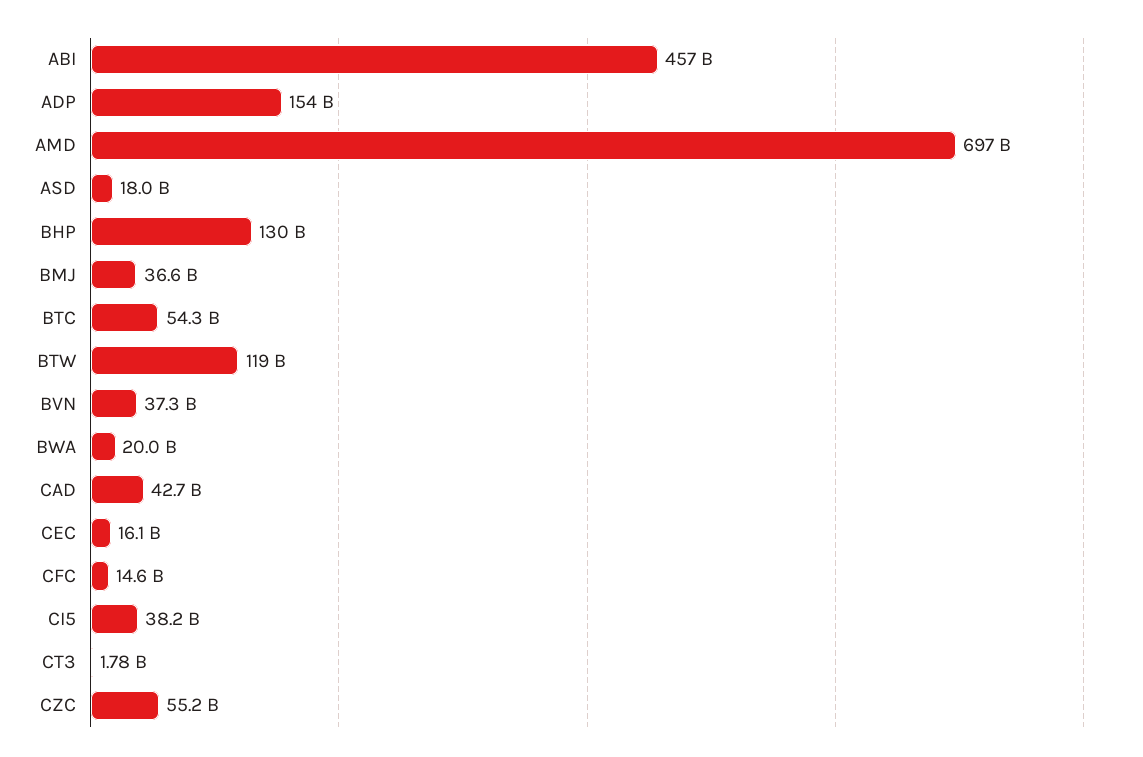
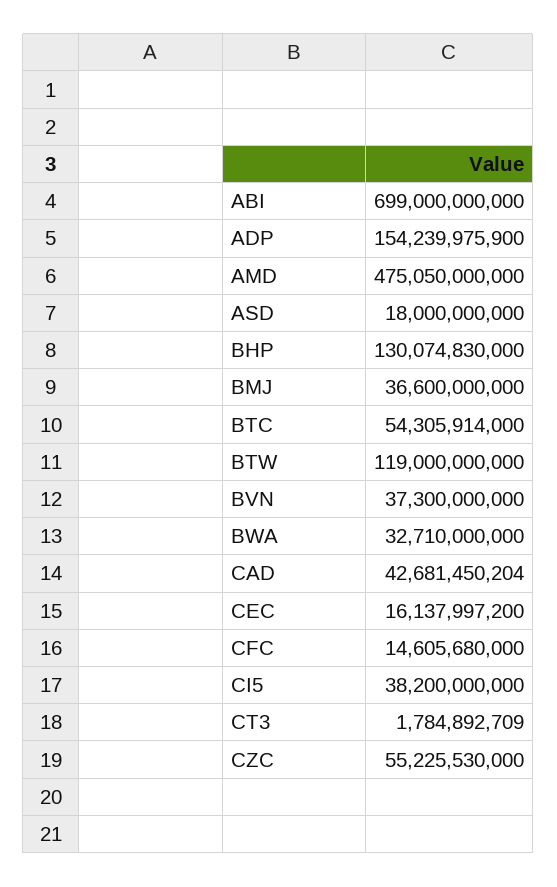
ABI: 457000000000 -> 699000000000
AMD: 697000000000 -> 475050000000
BWA: 20000000000 -> 32710000000

